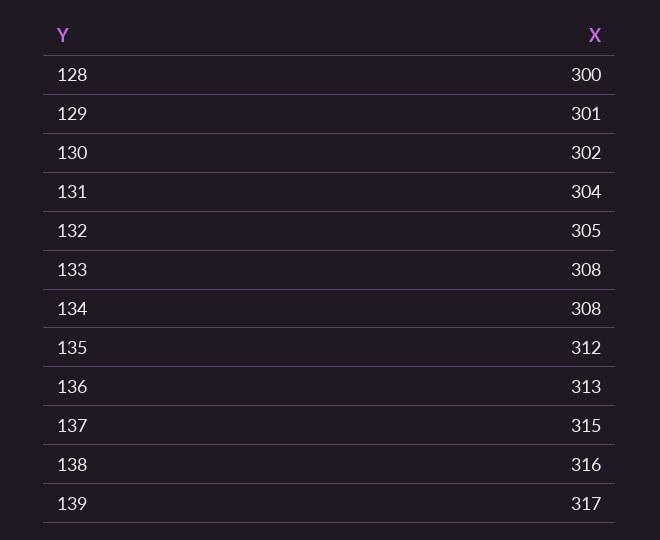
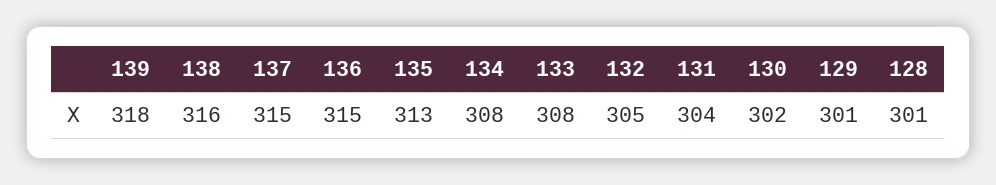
128: 300 -> 301
135: 312 -> 313
136: 313 -> 315
139: 317 -> 318

